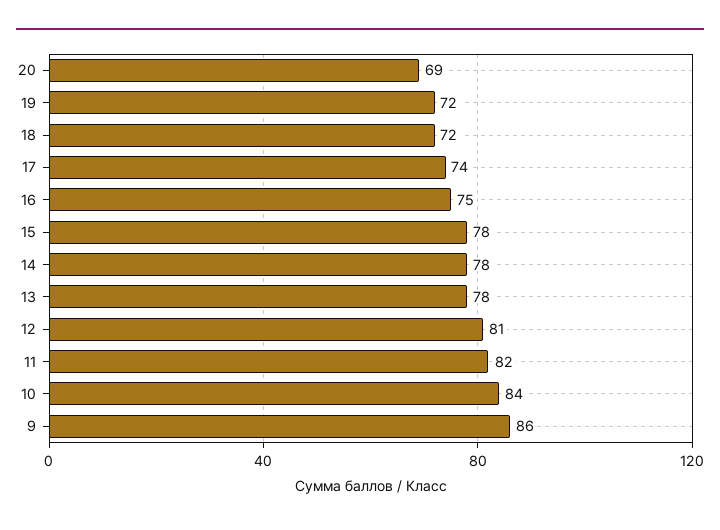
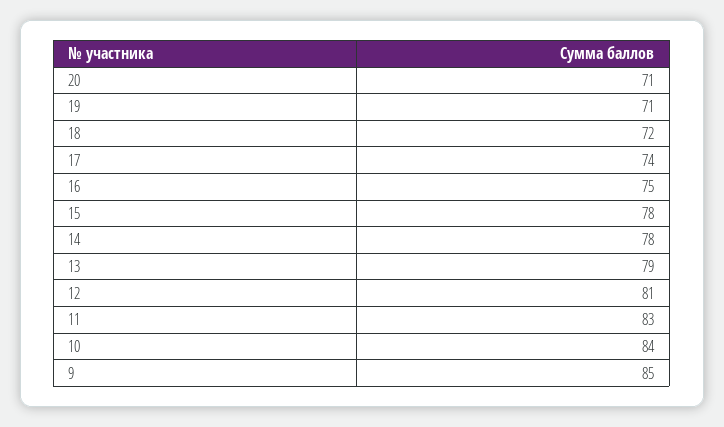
20: 69 -> 71
19: 72 -> 71
13: 78 -> 79
11: 82 -> 83
9: 86 -> 85

